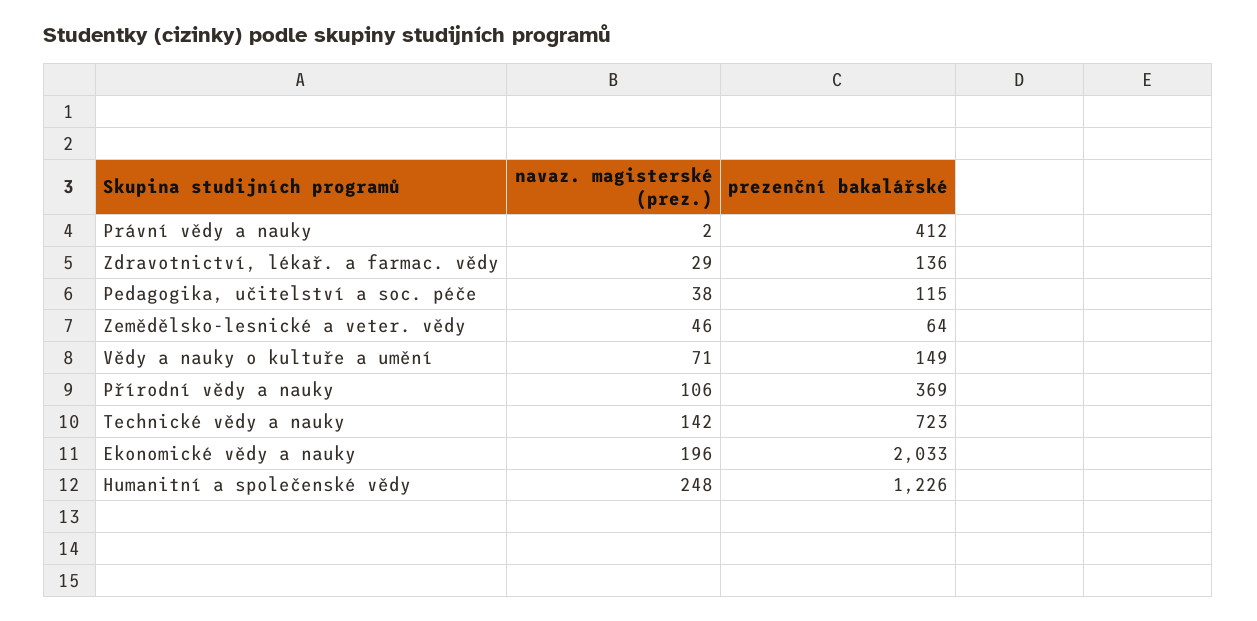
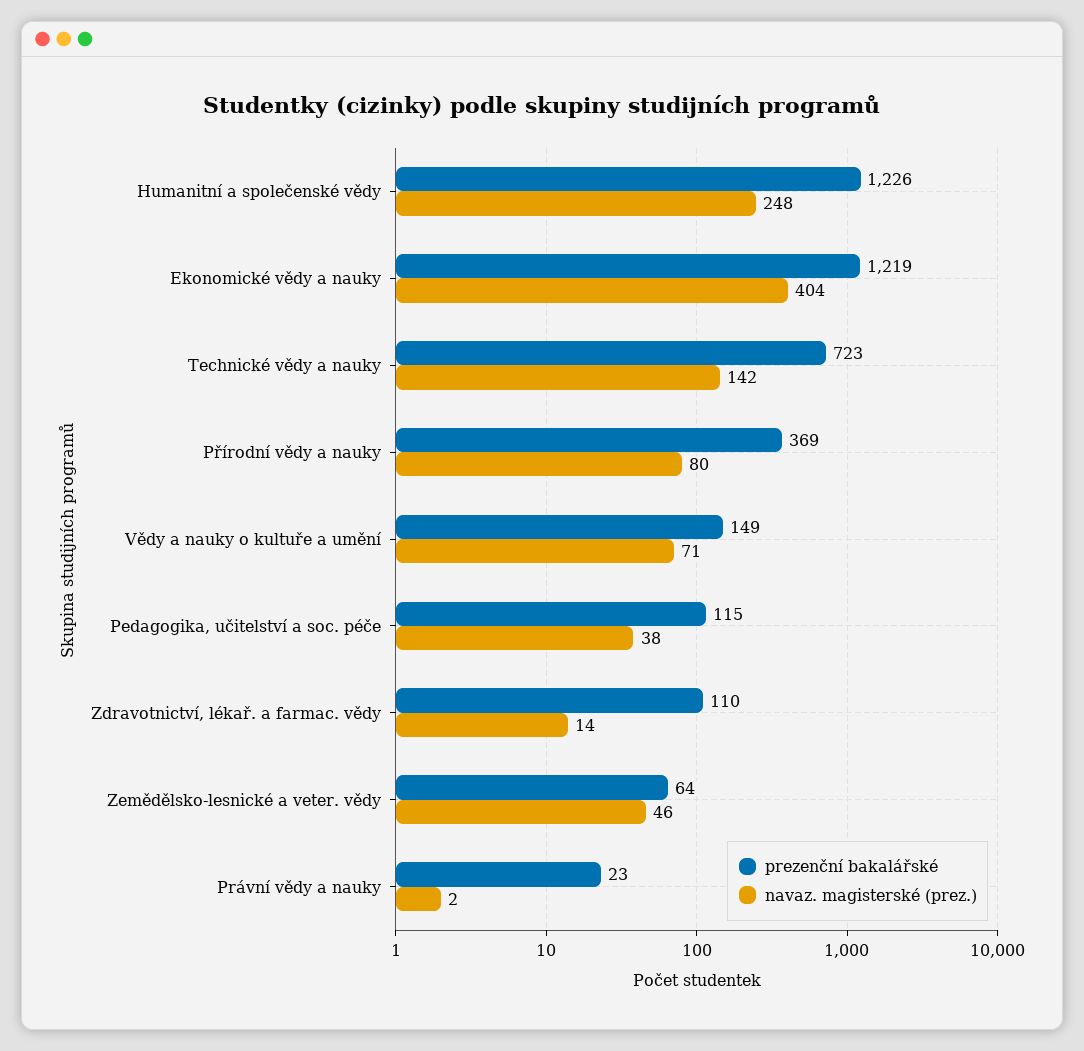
prezenční bakalářské, Právní vědy a nauky: 412 -> 23
navaz. magisterské (prez.), Zdravotnictví, lékař. a farmac. vědy: 29 -> 14
prezenční bakalářské, Zdravotnictví, lékař. a farmac. vědy: 136 -> 110
navaz. magisterské (prez.), Přírodní vědy a nauky: 106 -> 80
navaz. magisterské (prez.), Ekonomické vědy a nauky: 196 -> 404
prezenční bakalářské, Ekonomické vědy a nauky: 2033 -> 1219

